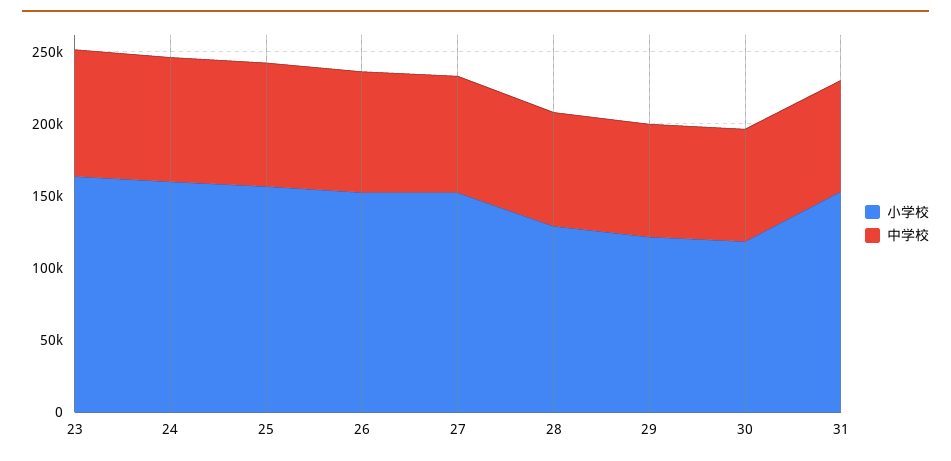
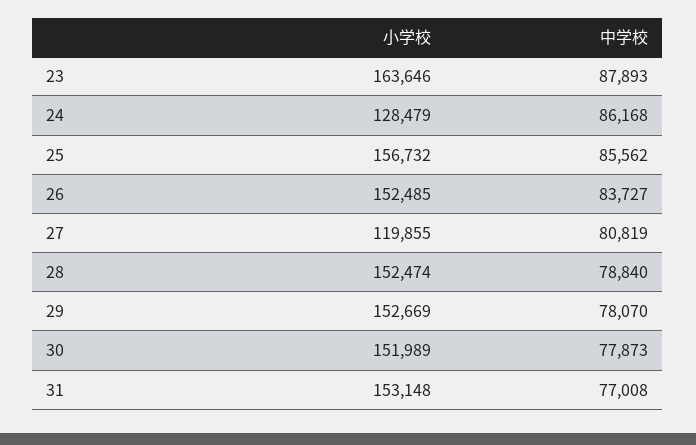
小学校, 24: 160000 -> 128479
小学校, 27: 150000 -> 119855
小学校, 28: 130000 -> 152474
小学校, 29: 120000 -> 152669
小学校, 30: 120000 -> 151989

